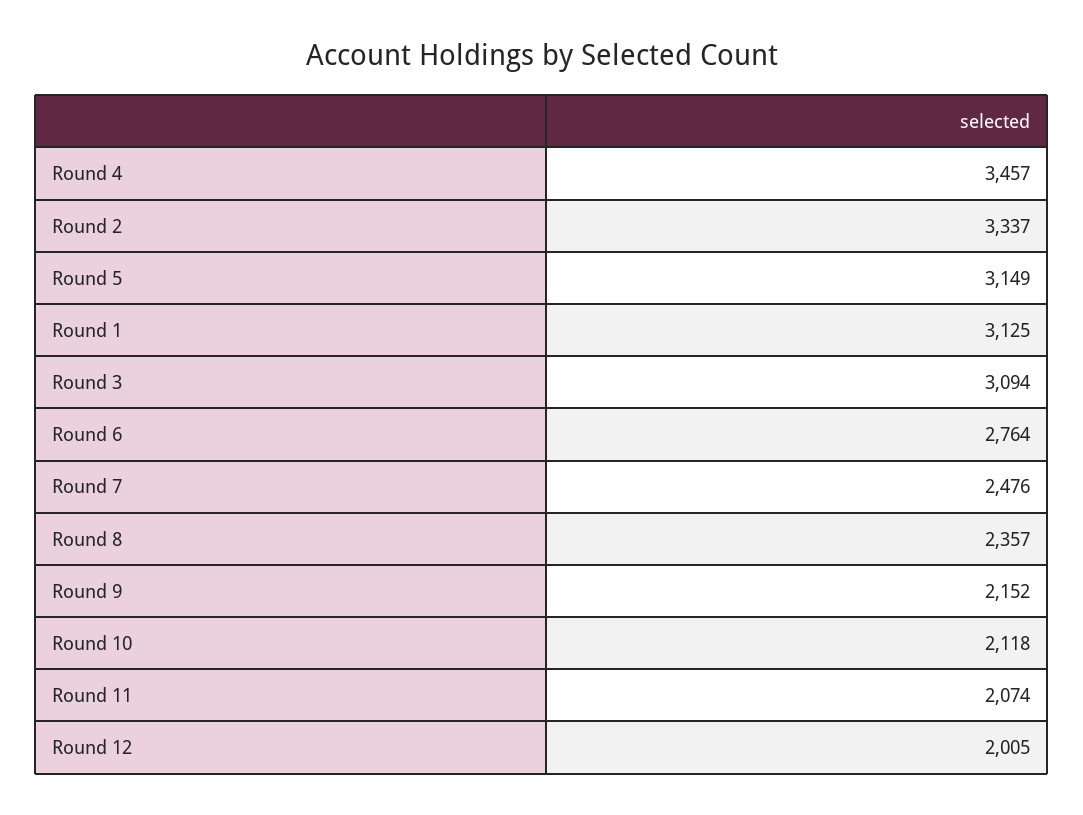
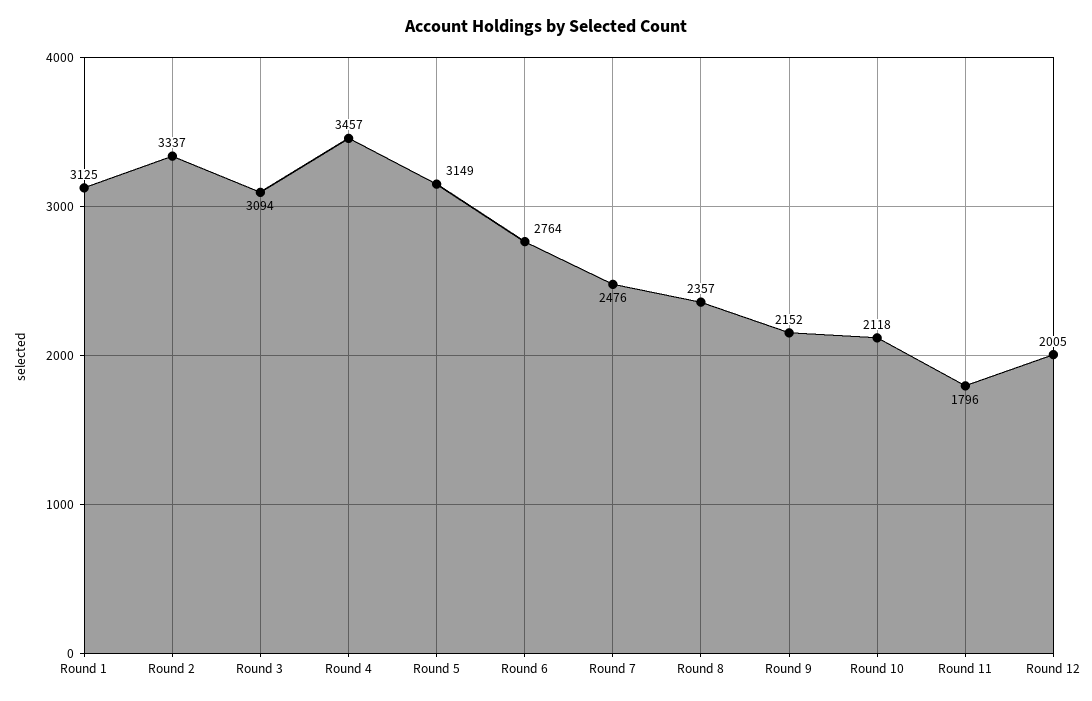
Round 11: 2074 -> 1796

